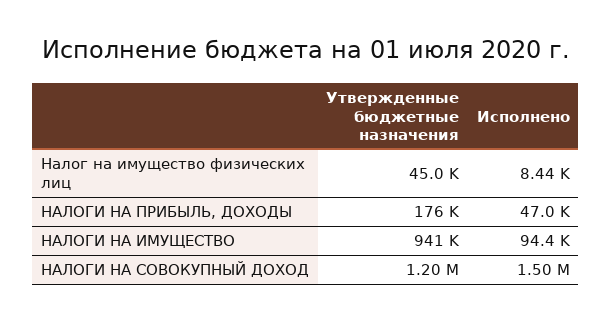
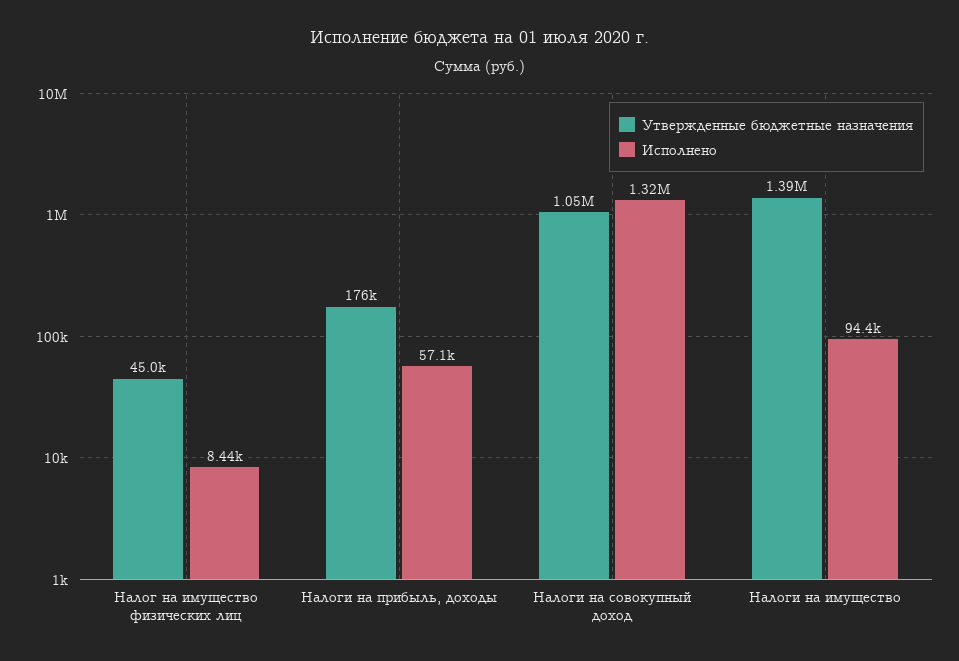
Исполнено, НАЛОГИ НА ПРИБЫЛЬ, ДОХОДЫ: 47000 -> 57100
Утвержденные бюджетные назначения, НАЛОГИ НА ИМУЩЕСТВО: 941000 -> 1390000
Утвержденные бюджетные назначения, НАЛОГИ НА СОВОКУПНЫЙ ДОХОД: 1200000 -> 1050000
Исполнено, НАЛОГИ НА СОВОКУПНЫЙ ДОХОД: 1500000 -> 1320000

